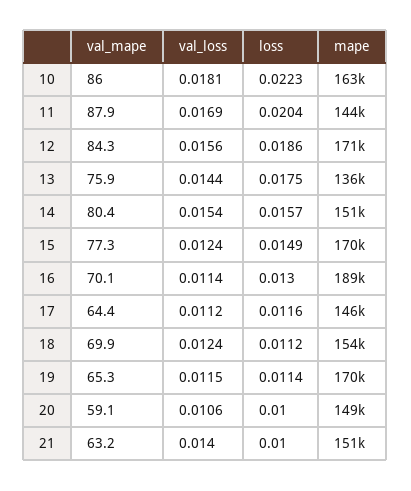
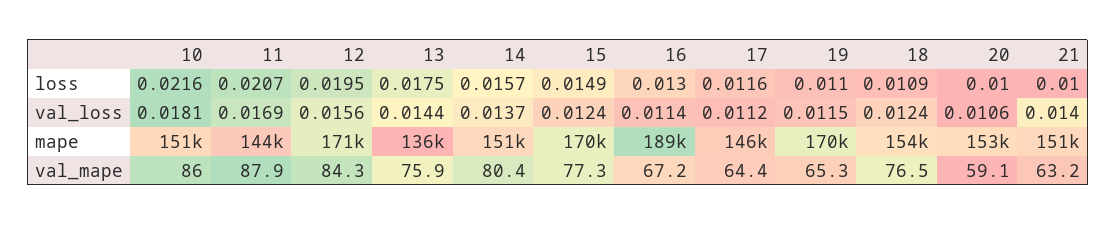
loss, 10: 0.0223 -> 0.0216
mape, 10: 163000 -> 151000
loss, 11: 0.0204 -> 0.0207
loss, 12: 0.0186 -> 0.0195
val_loss, 14: 0.0154 -> 0.0137
val_mape, 16: 70.1 -> 67.2
val_mape, 18: 69.9 -> 76.5
loss, 18: 0.0112 -> 0.0109
loss, 19: 0.0114 -> 0.011
mape, 20: 149000 -> 153000

